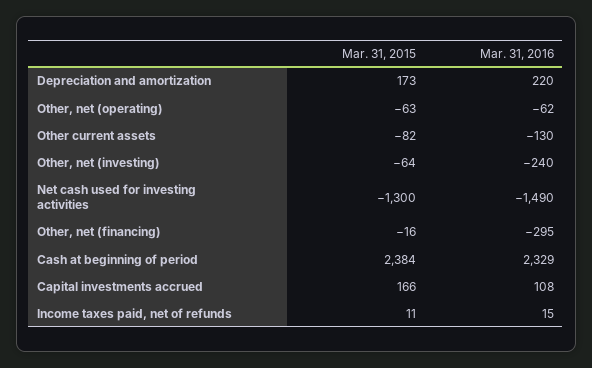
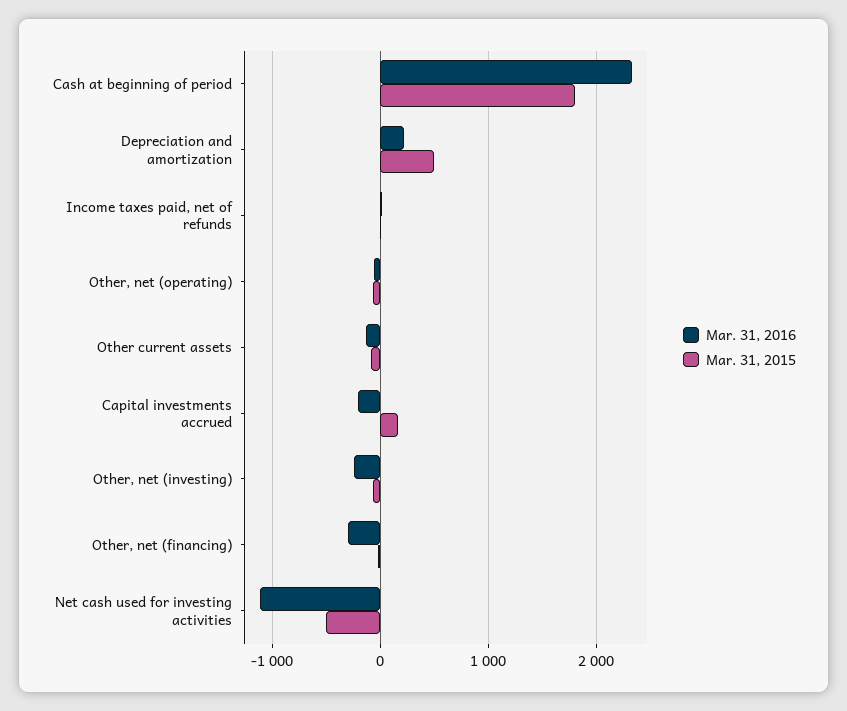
Mar. 31, 2015, Depreciation and amortization: 173 -> 500
Mar. 31, 2015, Net cash used for investing activities: -1300 -> -500
Mar. 31, 2016, Net cash used for investing activities: -1490 -> -1100
Mar. 31, 2015, Cash at beginning of period: 2384 -> 1800
Mar. 31, 2016, Capital investments accrued: 108 -> -200

